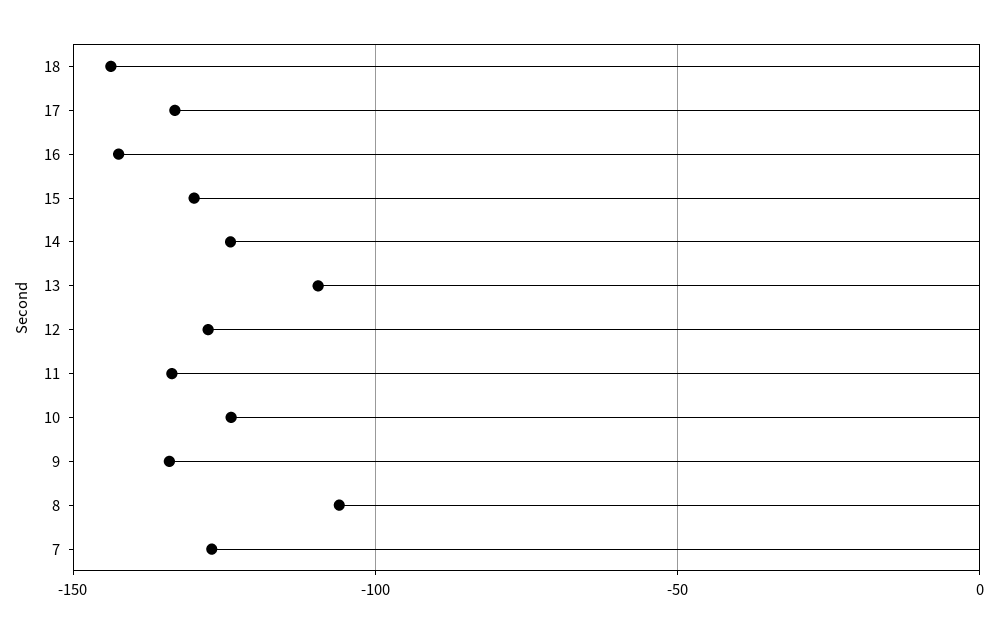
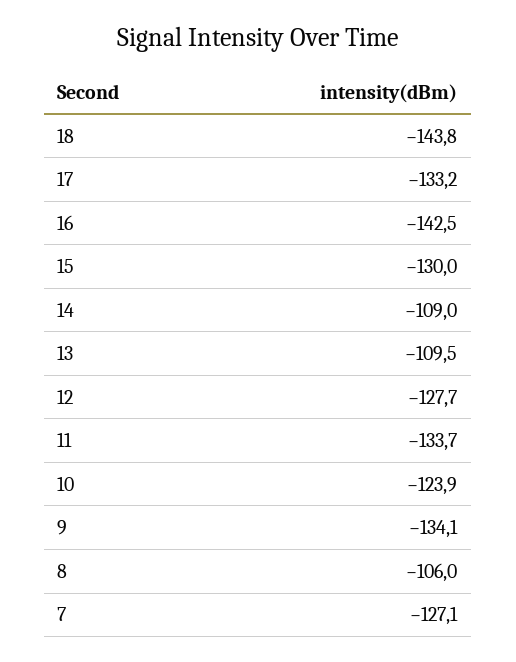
14: -125 -> -109

